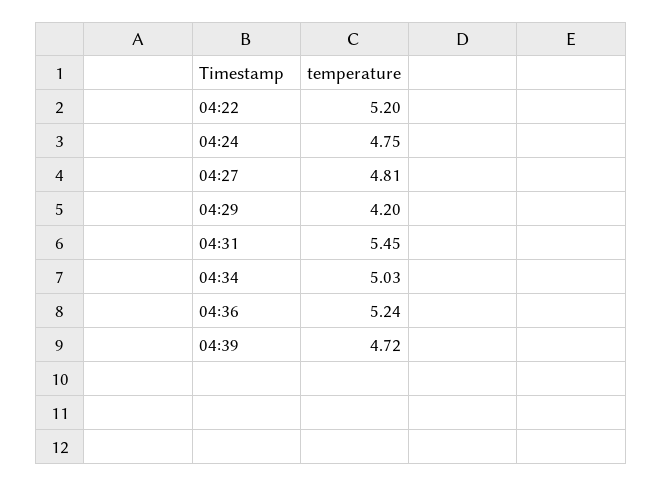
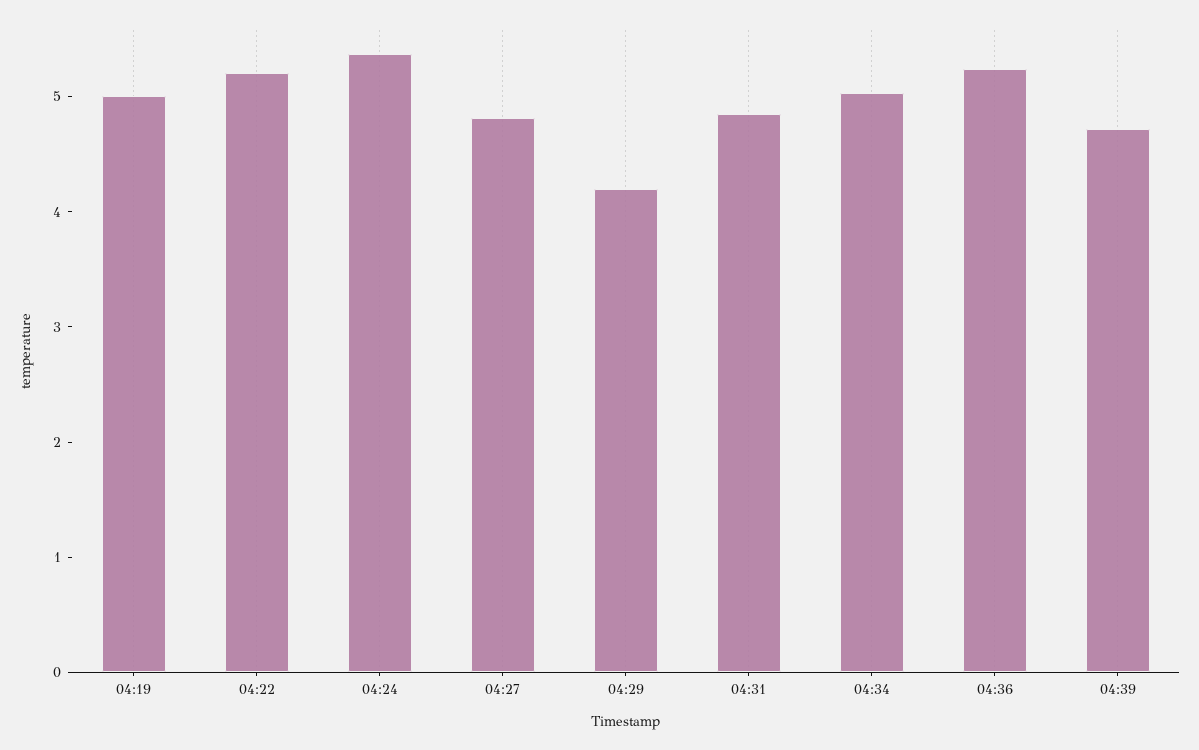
04:24: 4.75 -> 5.4
04:31: 5.45 -> 4.8
04:19: none -> 5

